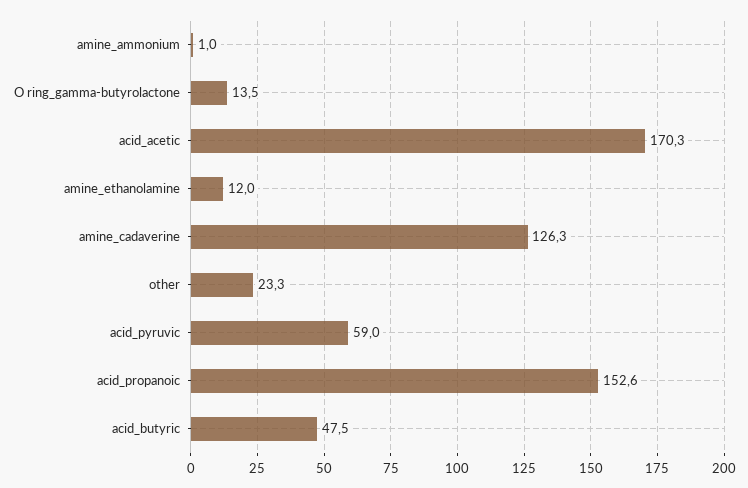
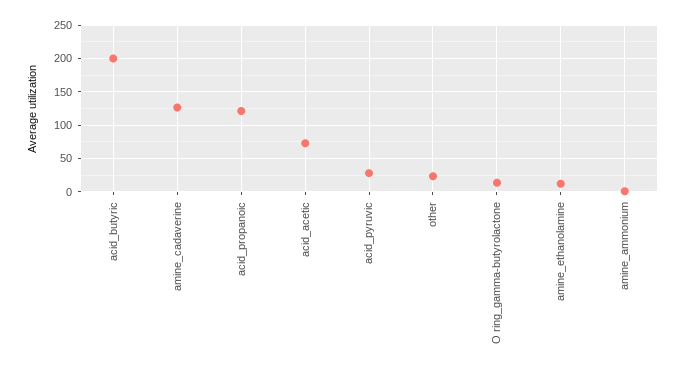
acid_acetic: 170.3 -> 70
acid_pyruvic: 59 -> 30
acid_propanoic: 152.6 -> 120
acid_butyric: 47.5 -> 200

